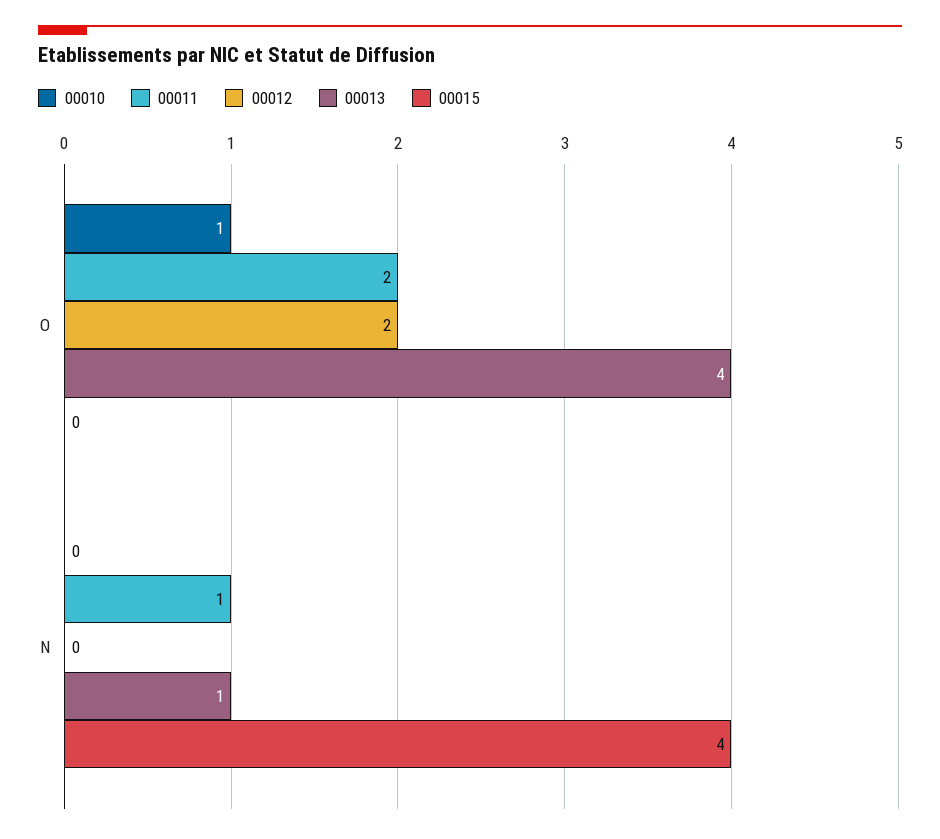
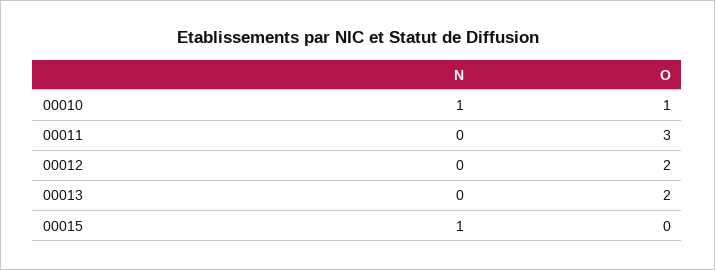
00011, O: 2 -> 3
00013, O: 4 -> 2
00010, N: 0 -> 1
00011, N: 1 -> 0
00013, N: 1 -> 0
00015, N: 4 -> 1

